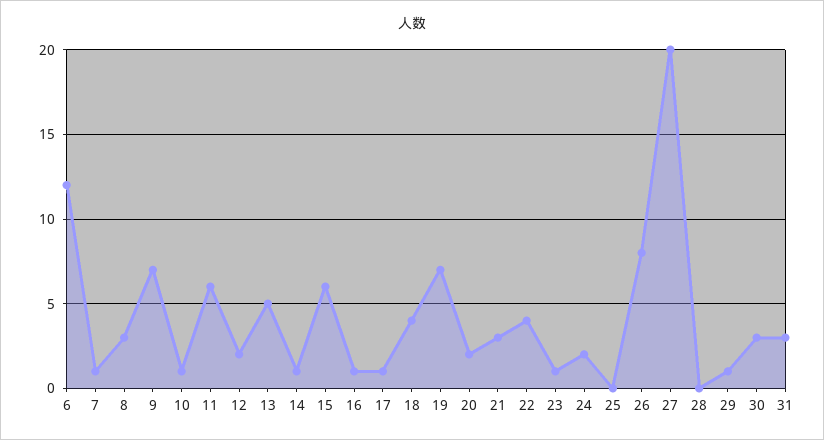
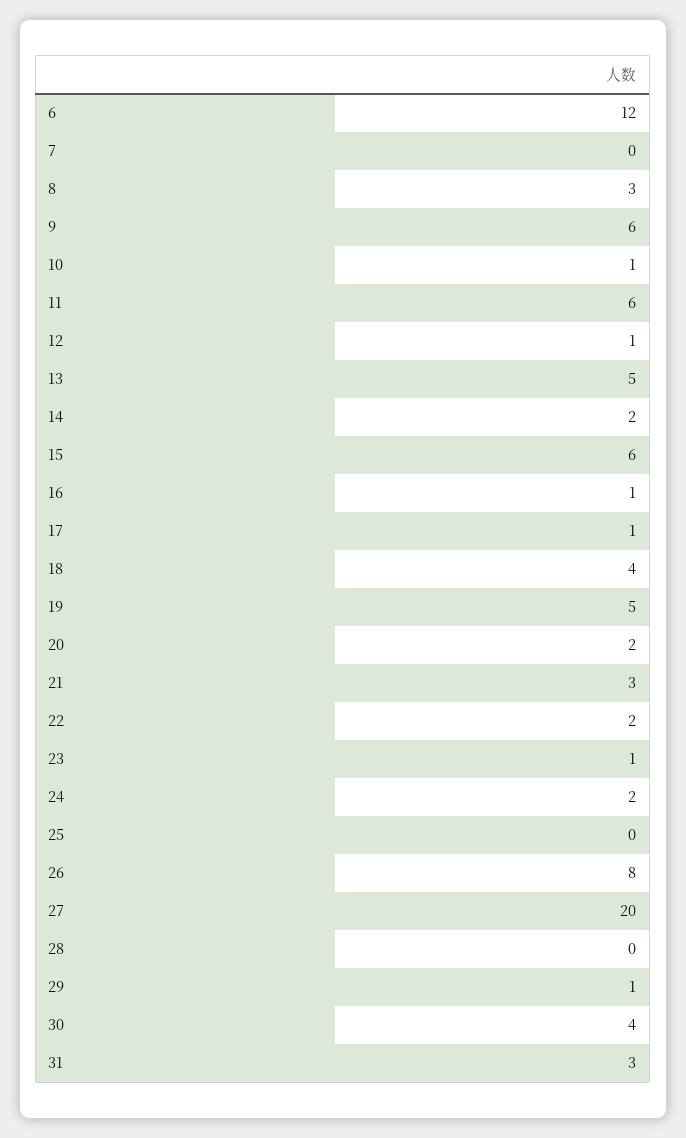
7: 1 -> 0
9: 7 -> 6
12: 2 -> 1
14: 1 -> 2
19: 7 -> 5
22: 4 -> 2
30: 3 -> 4

